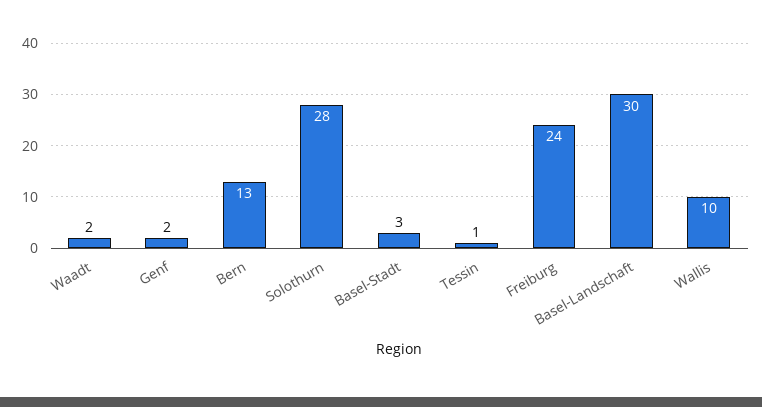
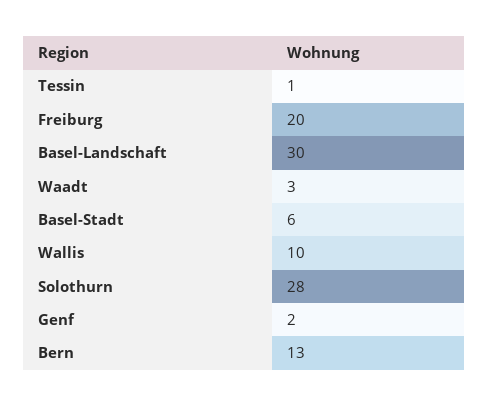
Waadt: 2 -> 3
Basel-Stadt: 3 -> 6
Freiburg: 24 -> 20

